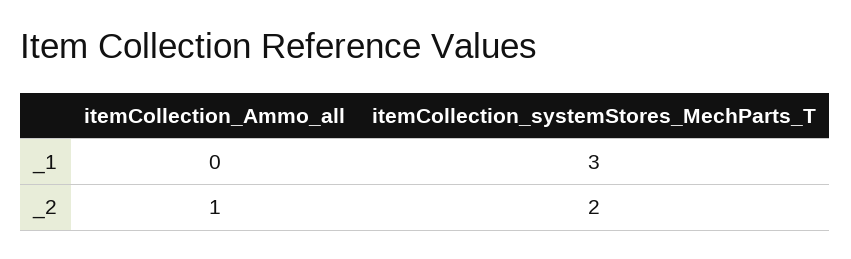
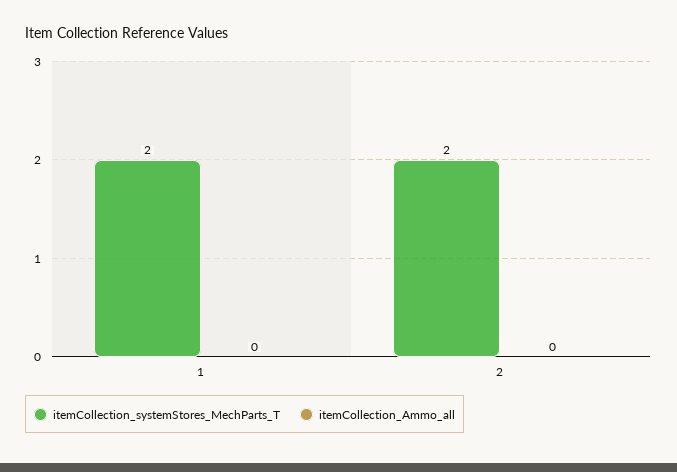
itemCollection_systemStores_MechParts_T, _1: 3 -> 2
itemCollection_Ammo_all, _2: 1 -> 0

